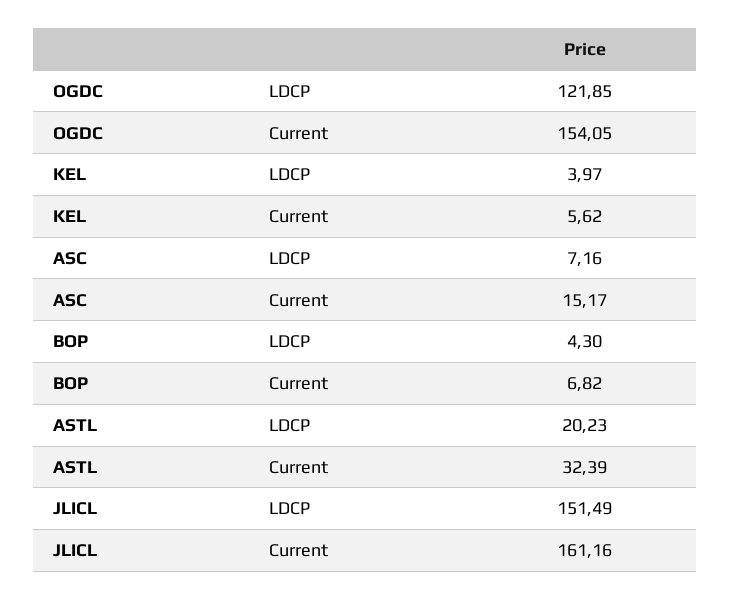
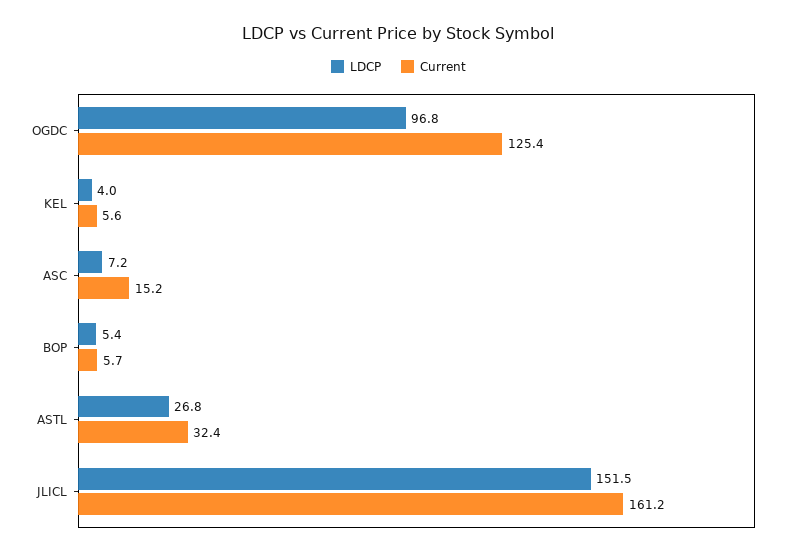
LDCP, OGDC: 121.85 -> 96.8
Current, OGDC: 154.05 -> 125.4
LDCP, BOP: 4.3 -> 5.4
Current, BOP: 6.82 -> 5.7
LDCP, ASTL: 20.23 -> 26.8

